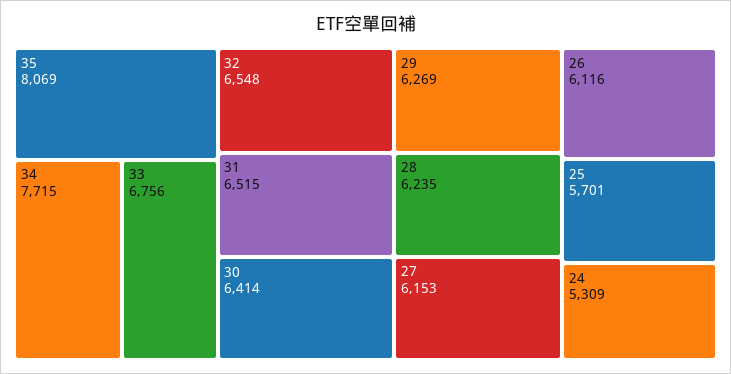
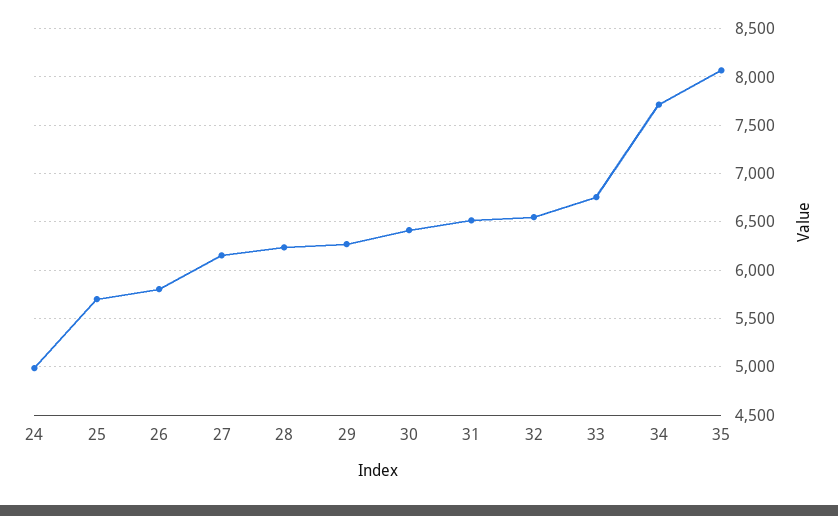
26: 6116 -> 5800
24: 5309 -> 5000

